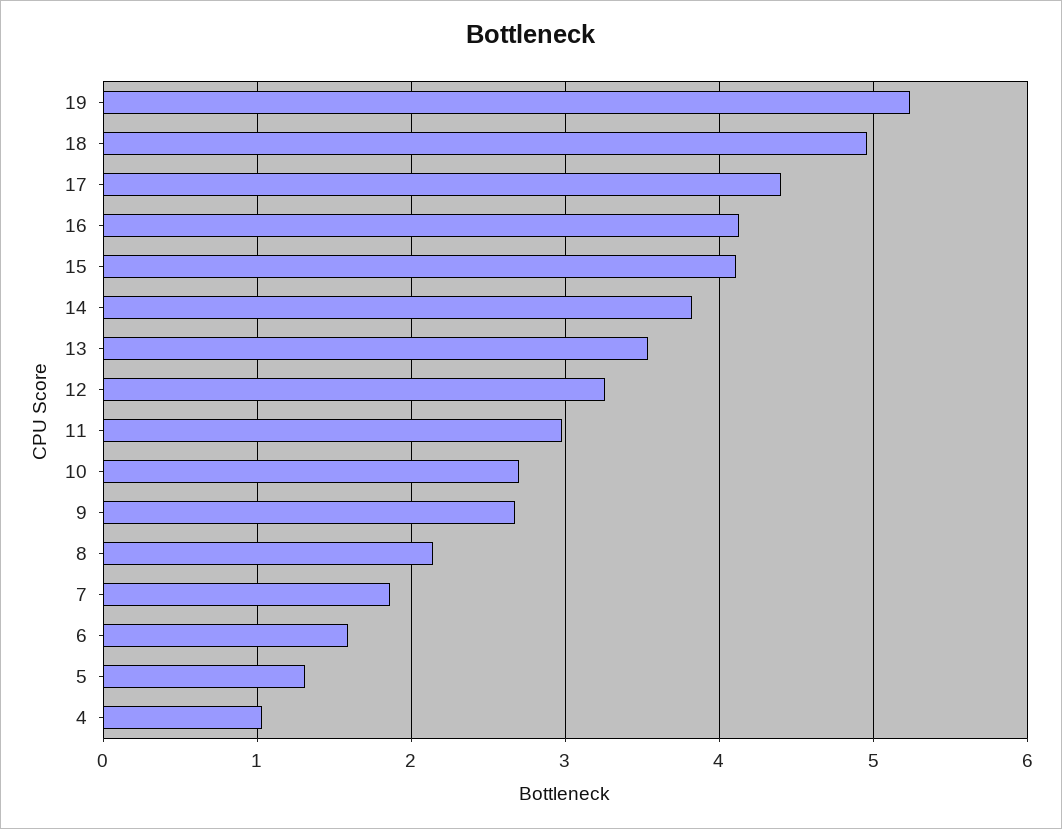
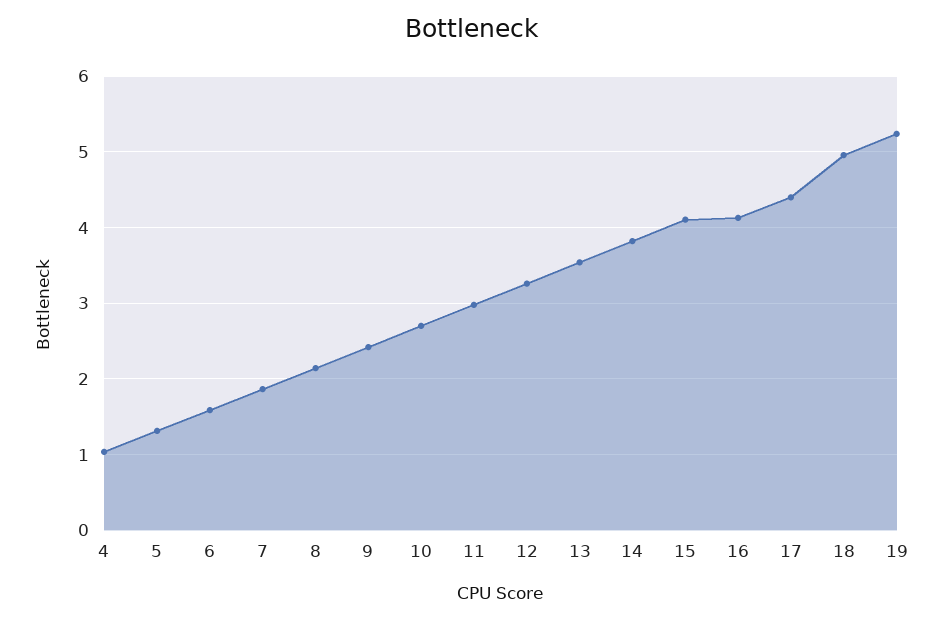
9: 2.7 -> 2.4

